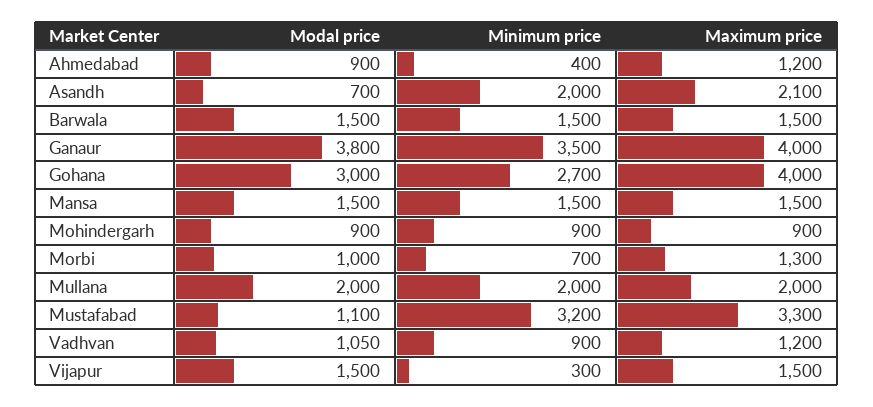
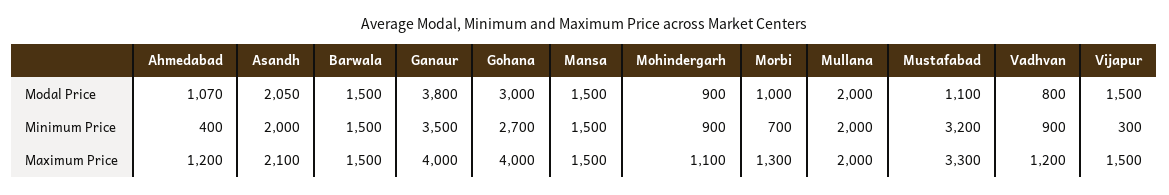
Modal price, Ahmedabad: 900 -> 1070
Modal price, Asandh: 700 -> 2050
Maximum price, Mohindergarh: 900 -> 1100
Modal price, Vadhvan: 1050 -> 800

